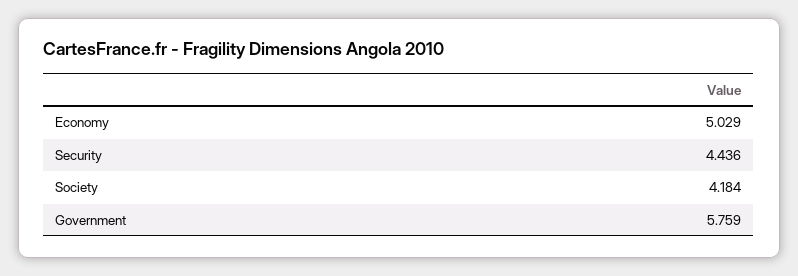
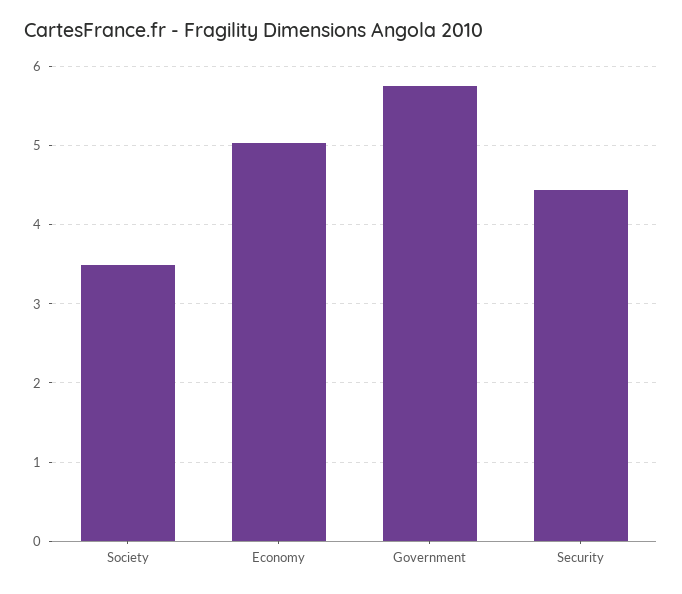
Society: 4.184 -> 3.5

